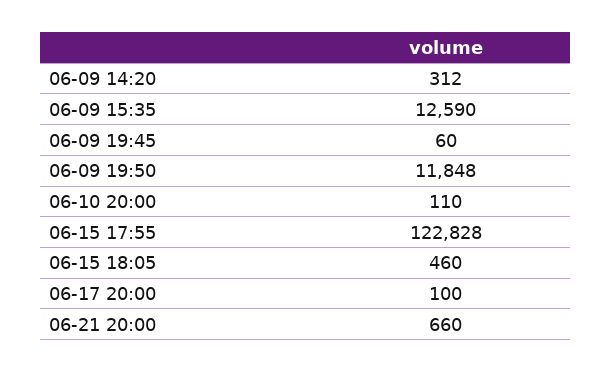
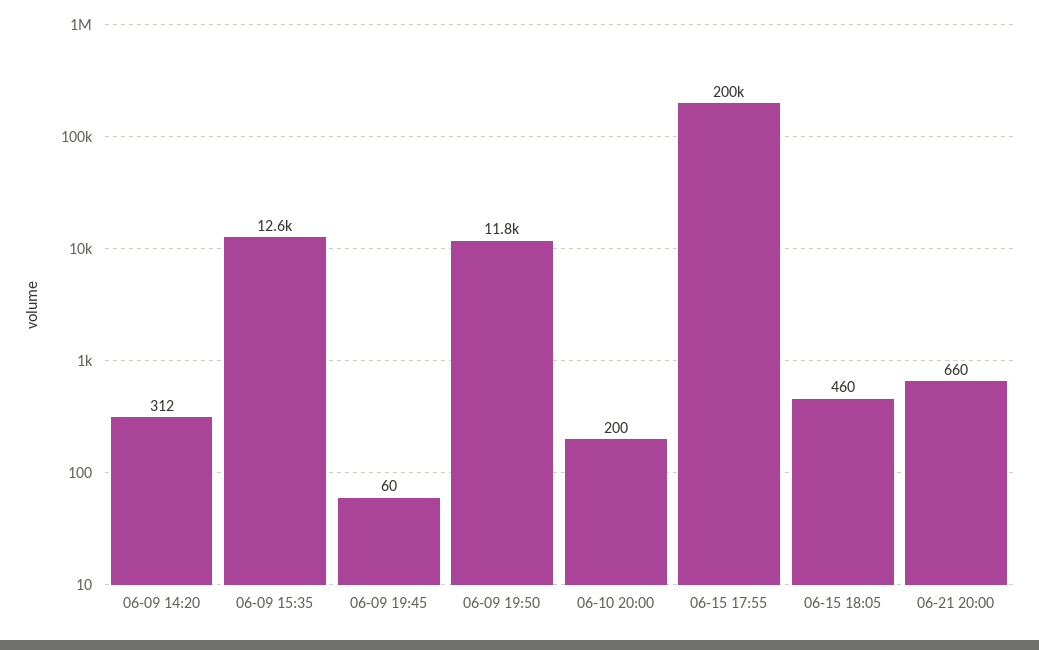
06-10 20:00: 110 -> 200
06-15 17:55: 122828 -> 200000
06-17 20:00: 100 -> none

